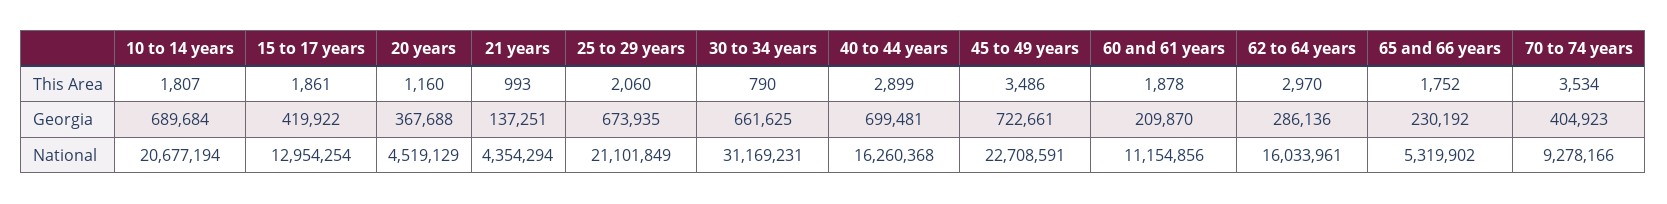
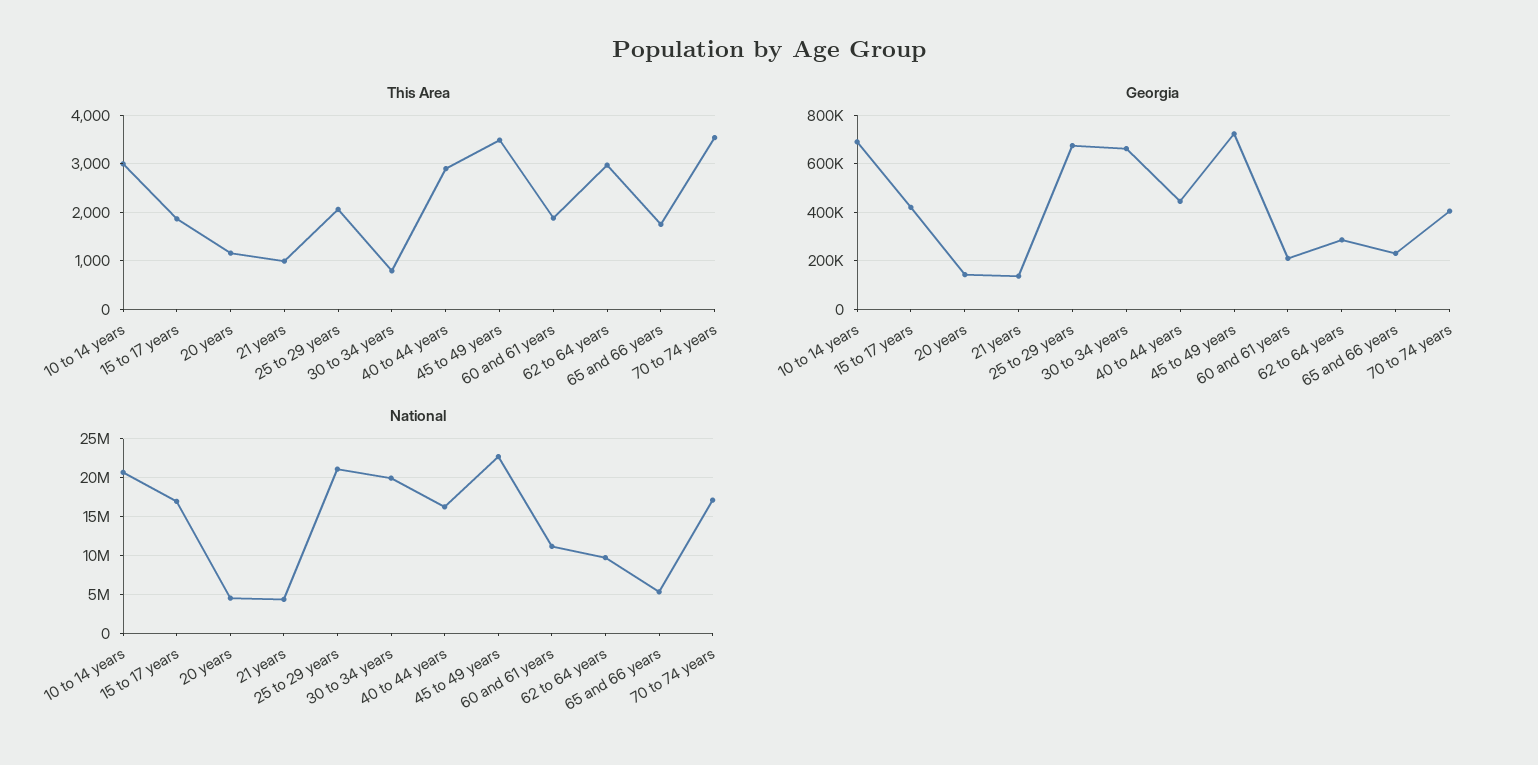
This Area, 10 to 14 years: 1807 -> 3000
Georgia, 20 years: 367688 -> 150000
Georgia, 40 to 44 years: 699481 -> 450000
National, 15 to 17 years: 12954254 -> 17000000
National, 30 to 34 years: 31169231 -> 20000000
National, 62 to 64 years: 16033961 -> 10000000
National, 70 to 74 years: 9278166 -> 17000000

